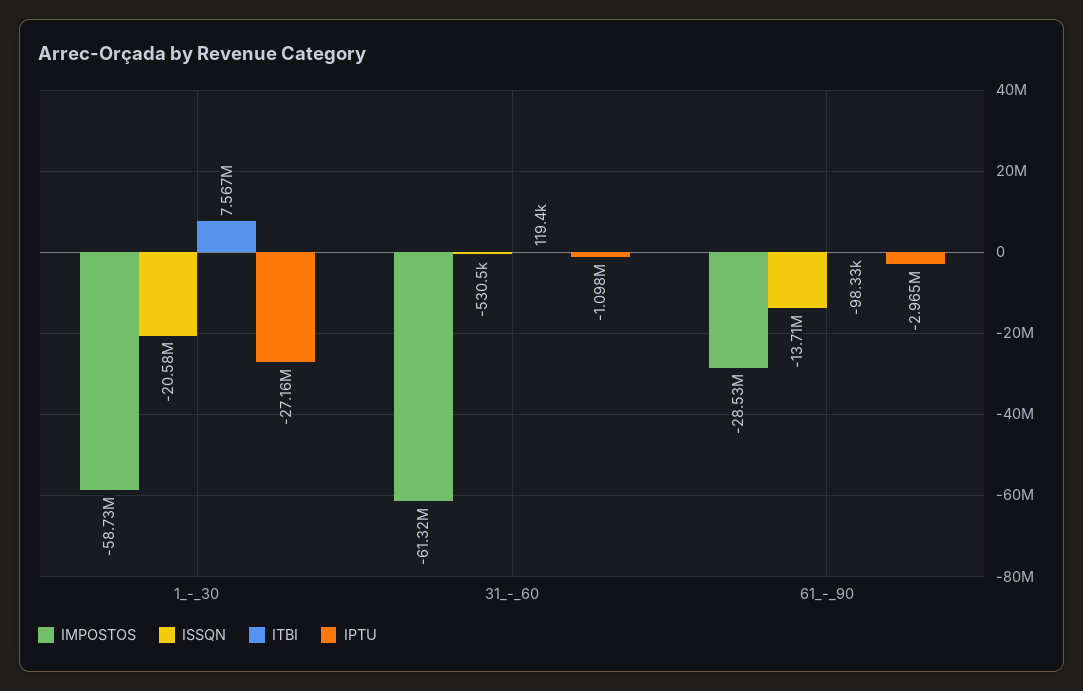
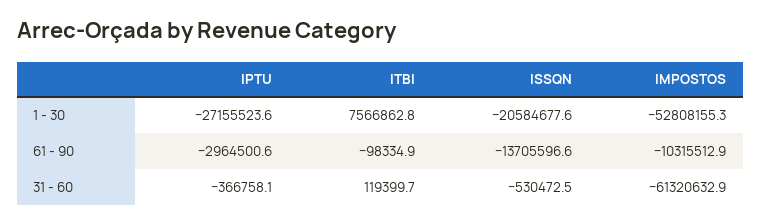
IMPOSTOS, 1_-_30: -58730000 -> -52808155.3
IPTU, 31_-_60: -1098000 -> -366758.1
IMPOSTOS, 61_-_90: -28530000 -> -10315512.9

